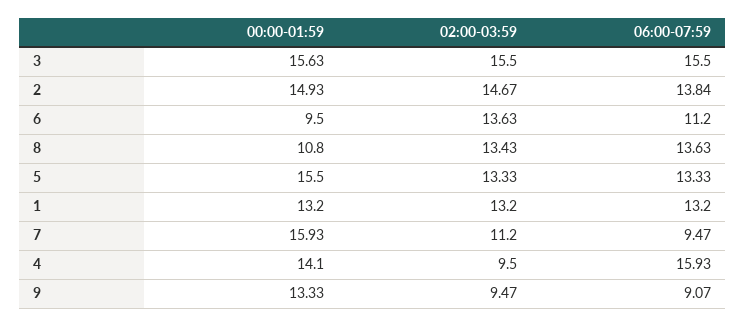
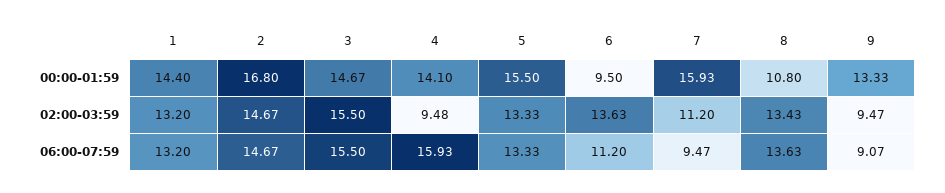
00:00-01:59, 3: 15.63 -> 14.67
00:00-01:59, 2: 14.93 -> 16.8
06:00-07:59, 2: 13.84 -> 14.67
00:00-01:59, 1: 13.2 -> 14.4
02:00-03:59, 4: 9.5 -> 9.48

